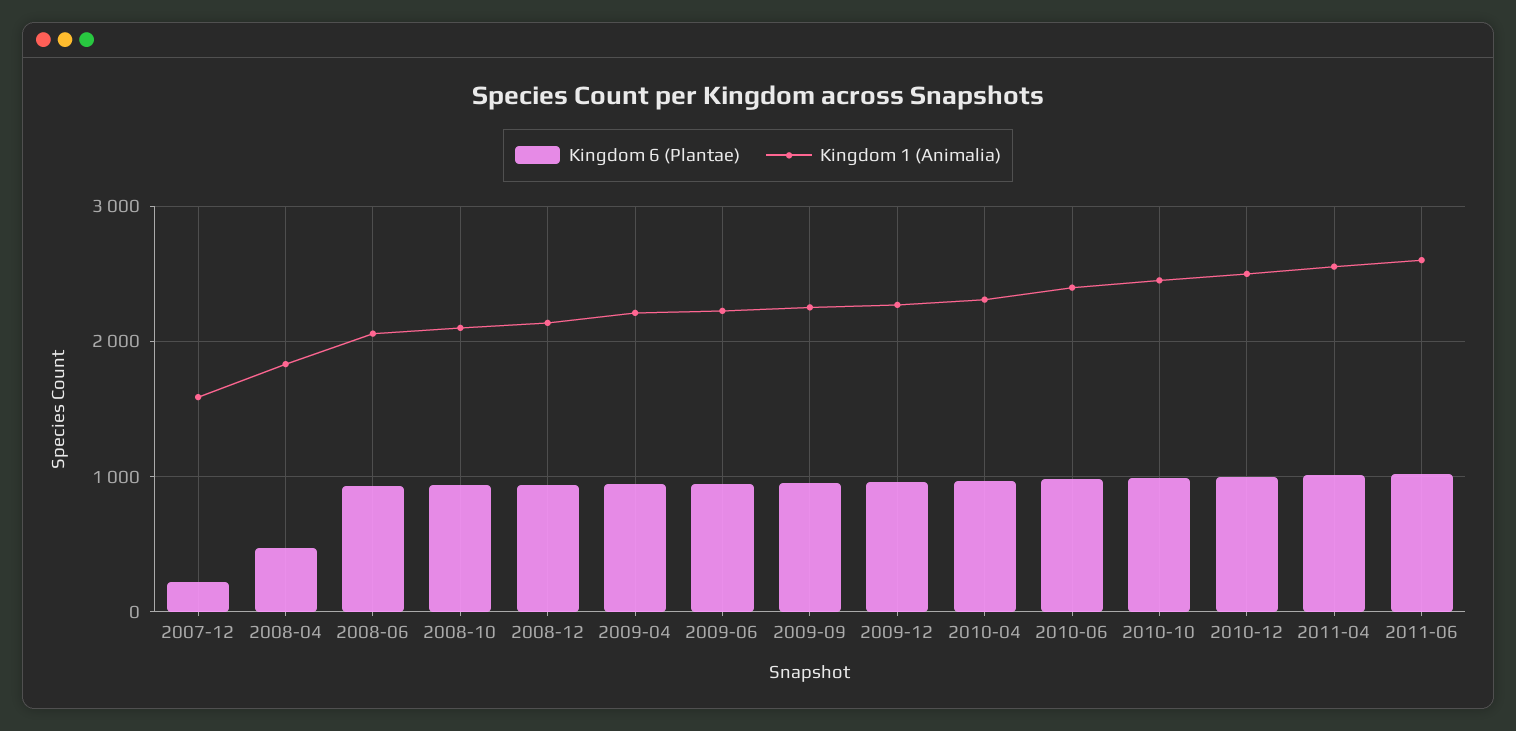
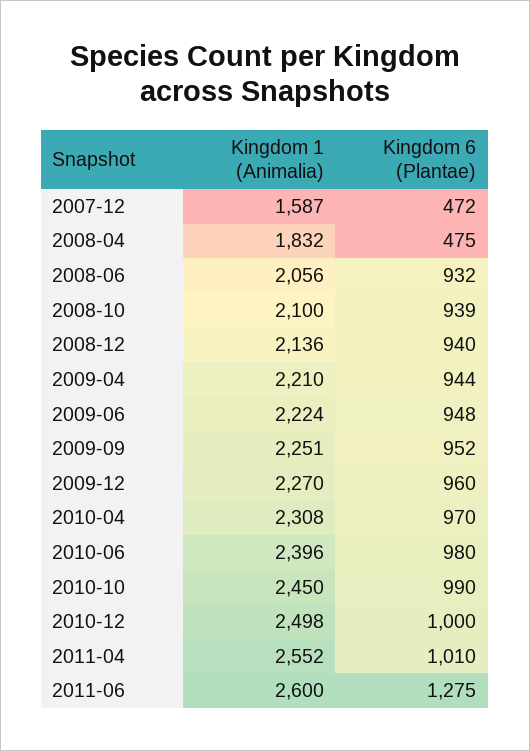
Kingdom 6 (Plantae), 2007-12: 200 -> 472
Kingdom 6 (Plantae), 2011-06: 1000 -> 1275

